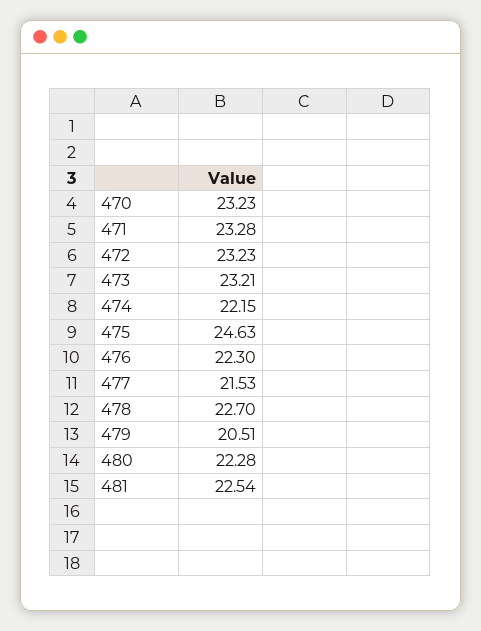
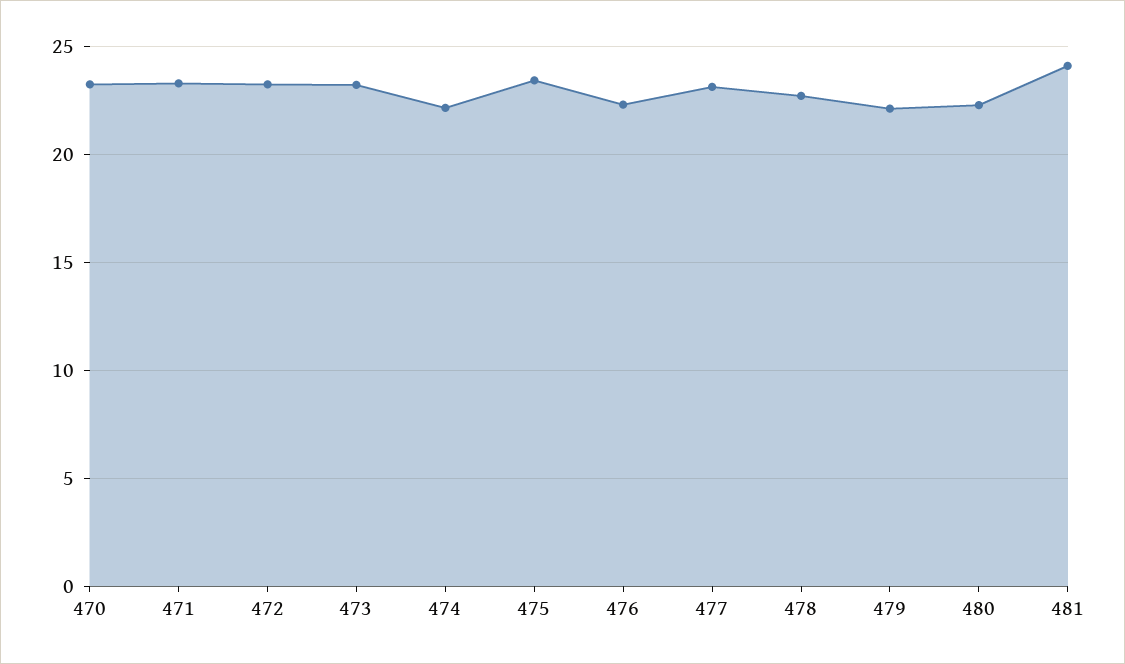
475: 24.63 -> 23.5
477: 21.53 -> 23
479: 20.51 -> 22
481: 22.54 -> 24

